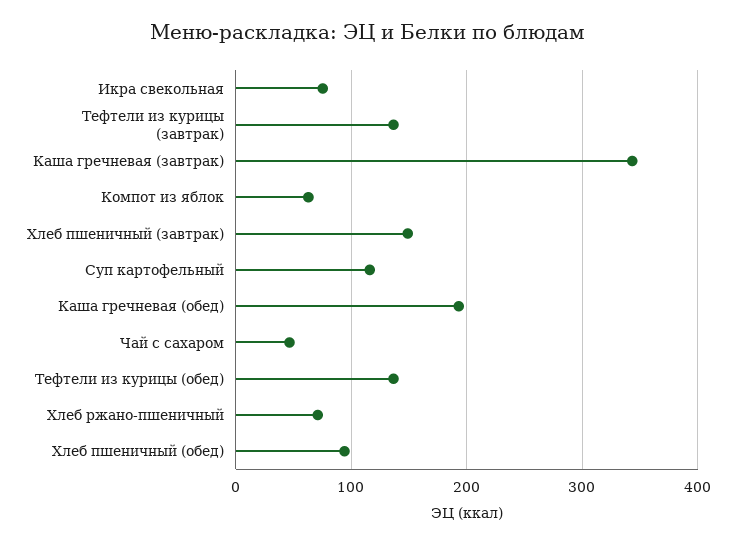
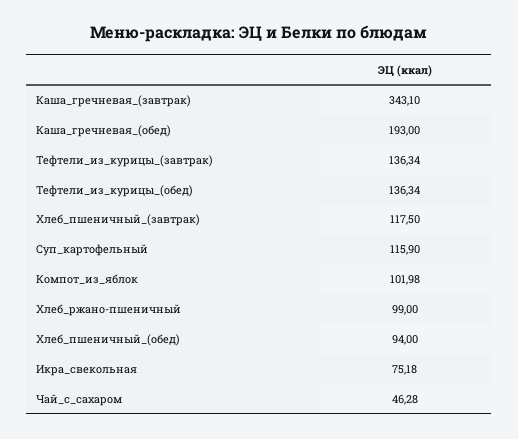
Компот из яблок: 60 -> 101.98
Хлеб пшеничный (завтрак): 150 -> 117.5
Хлеб ржано-пшеничный: 70 -> 99

